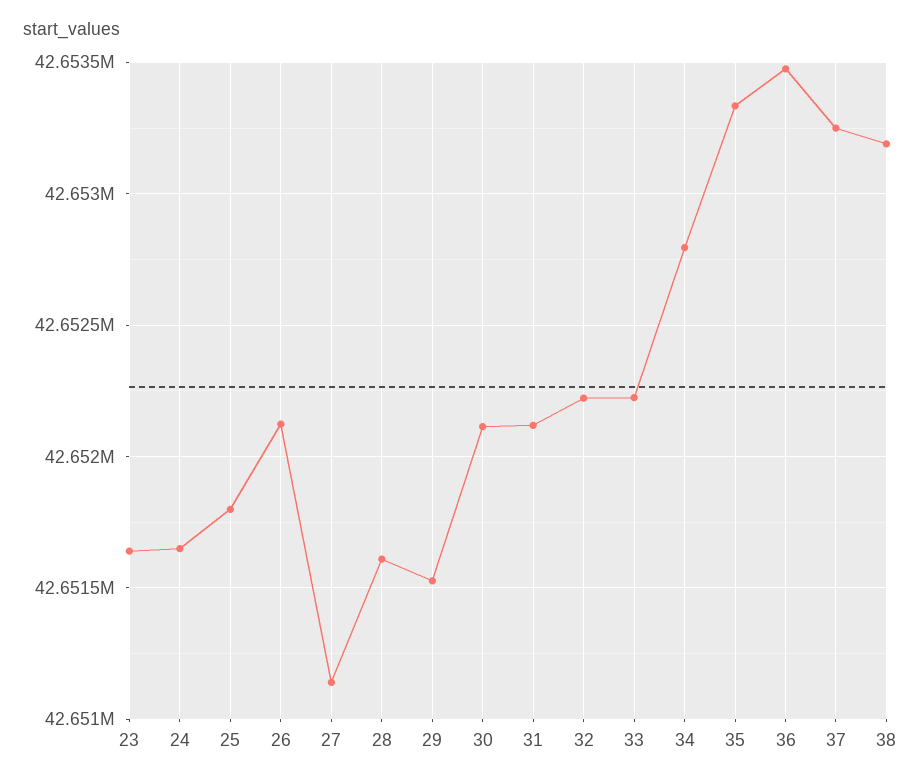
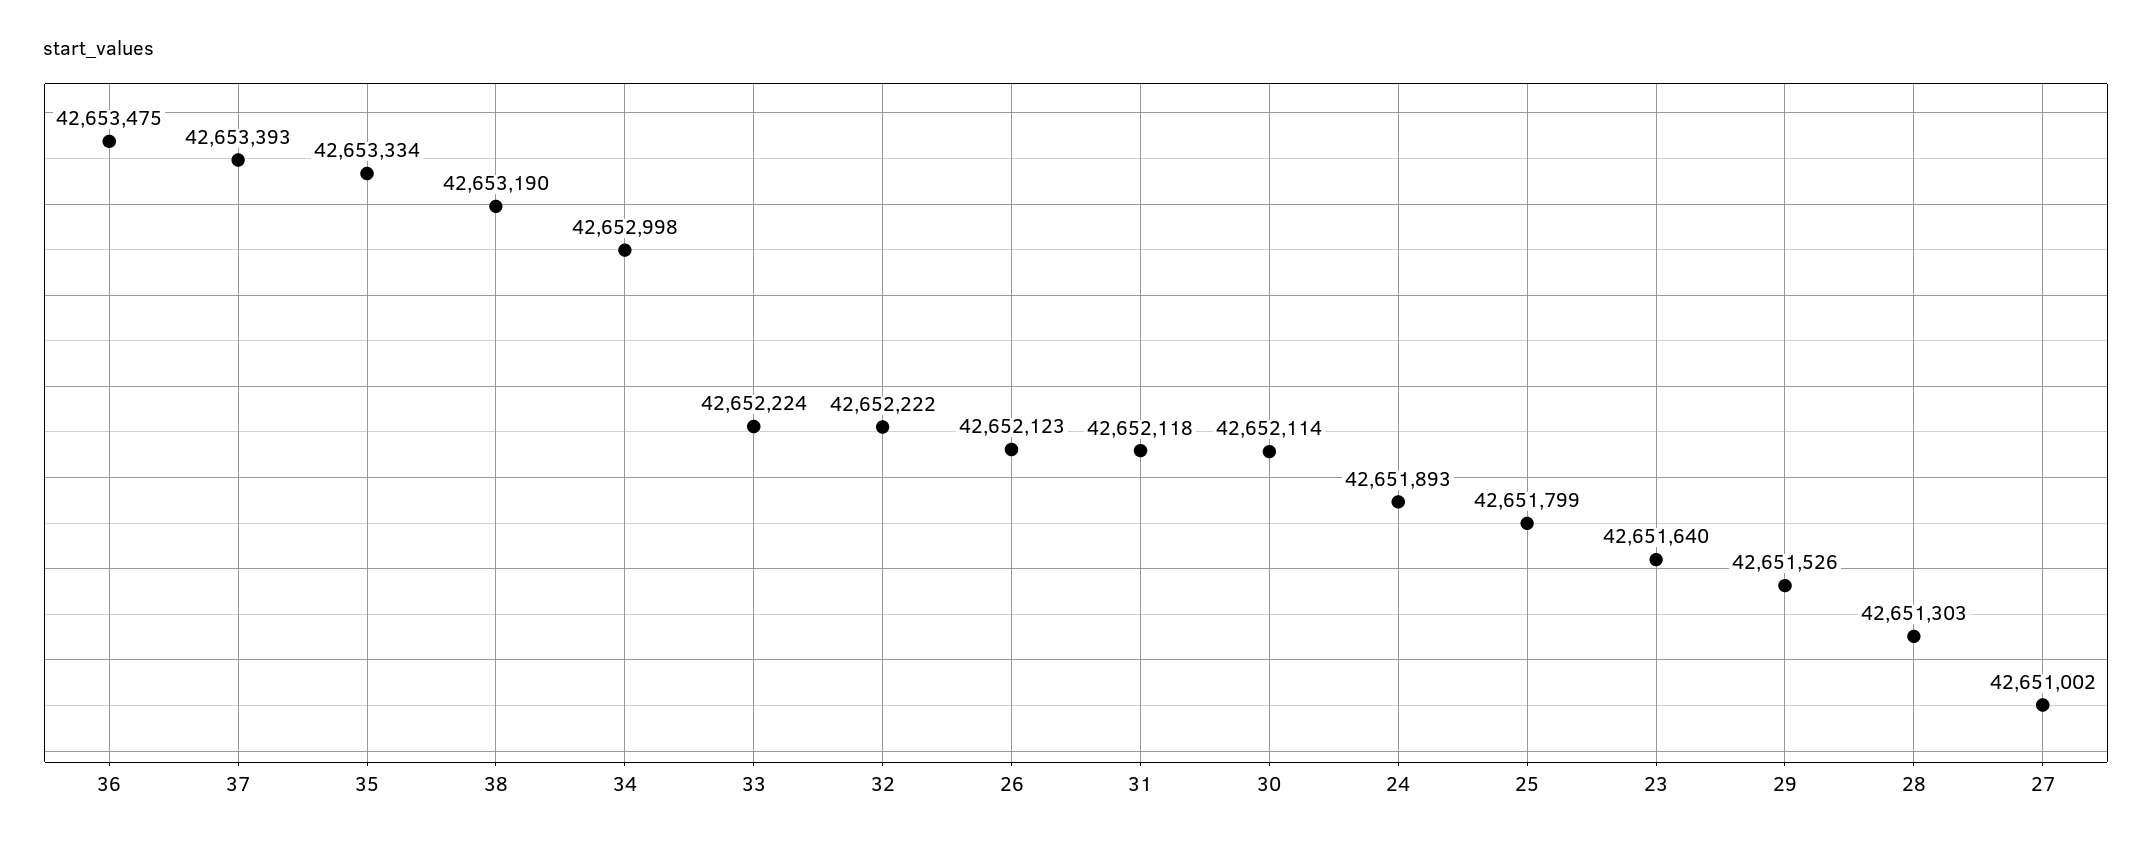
24: 42651650 -> 42651893
27: 42651150 -> 42651002
28: 42651600 -> 42651303
34: 42652800 -> 42652998
37: 42653250 -> 42653393

